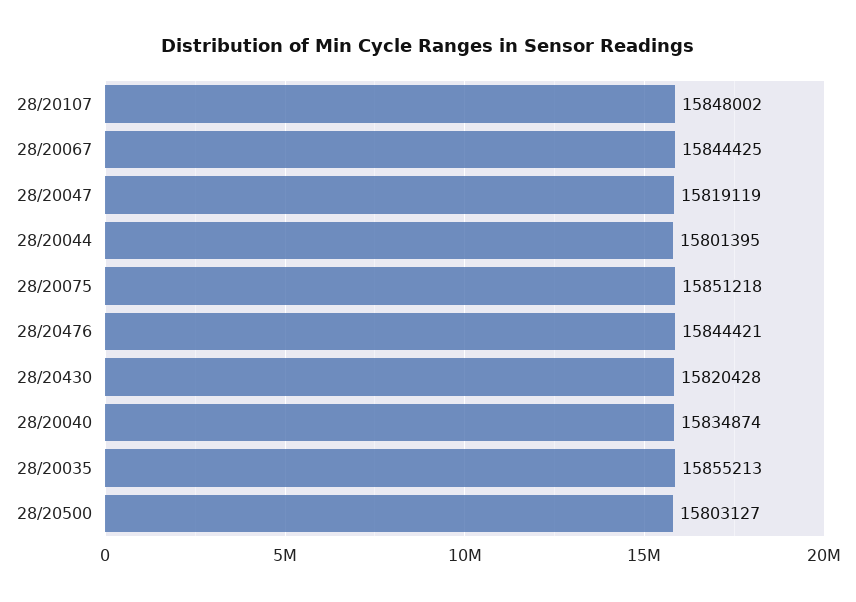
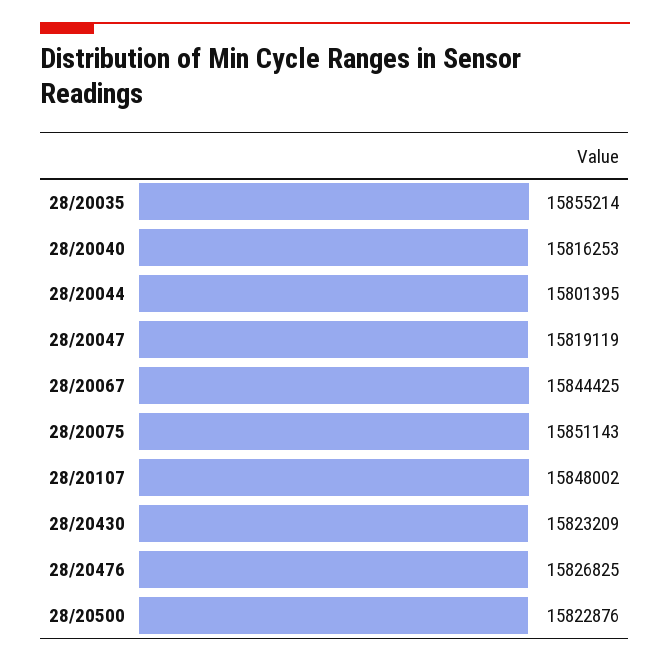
28/20075: 15851218 -> 15851143
28/20476: 15844421 -> 15826825
28/20430: 15820428 -> 15823209
28/20040: 15834874 -> 15816253
28/20035: 15855213 -> 15855214
28/20500: 15803127 -> 15822876

